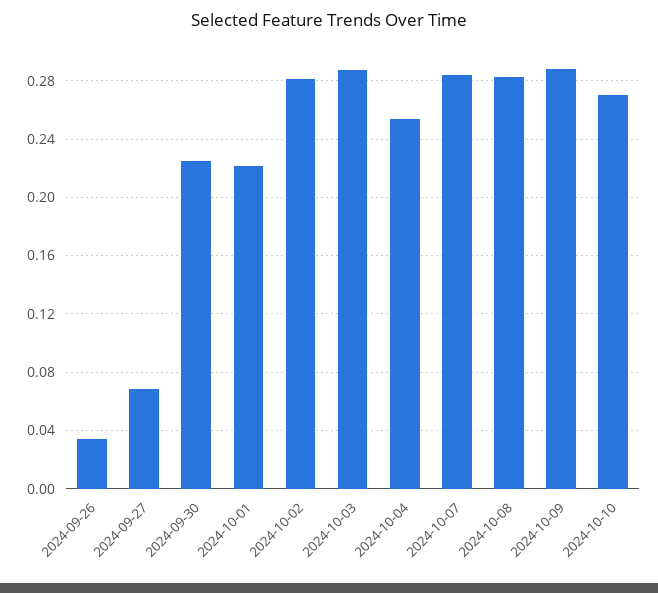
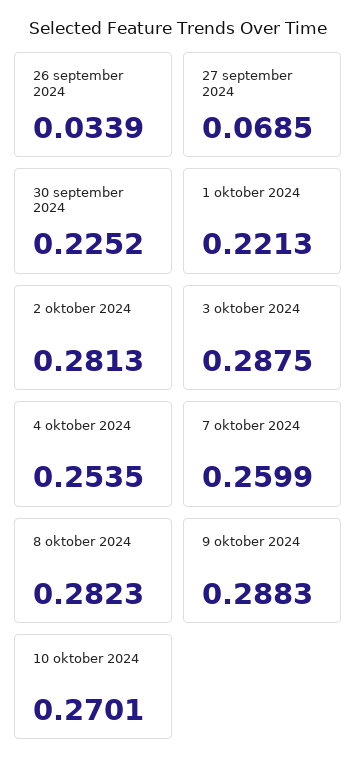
2024-10-07: 0.285 -> 0.2599

